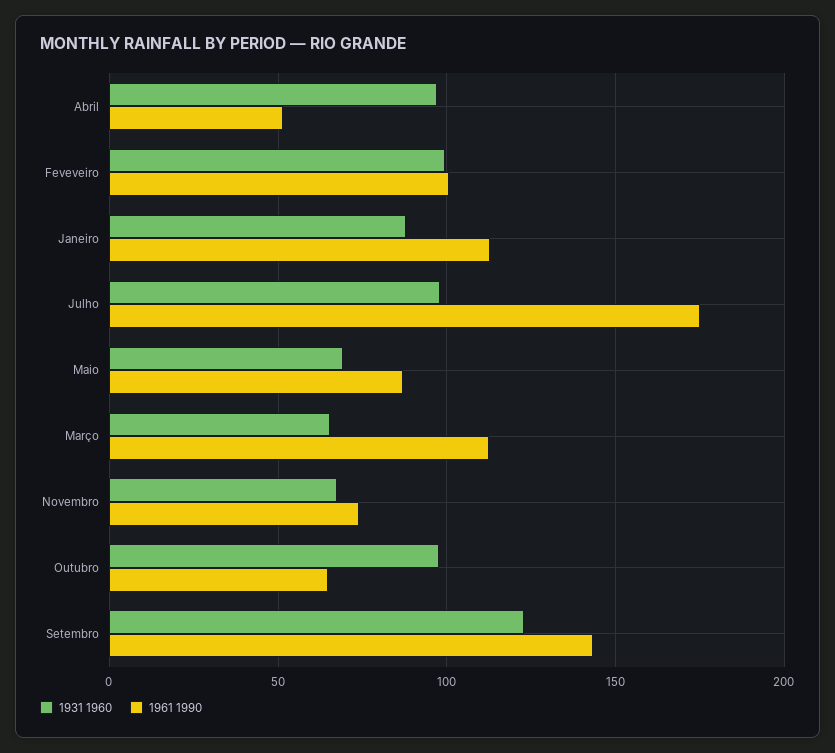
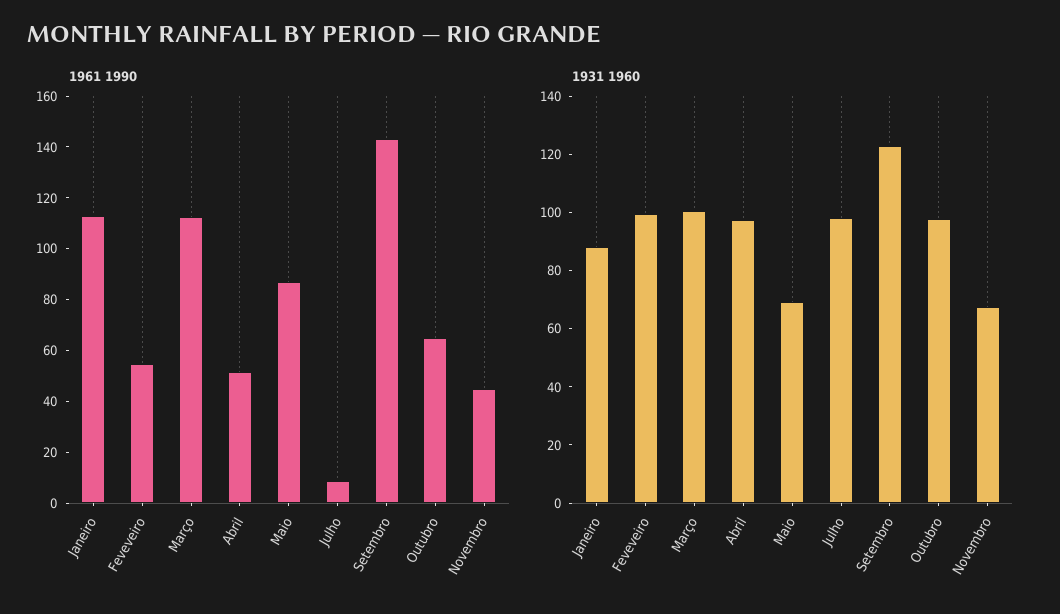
1961 1990, Feveveiro: 100 -> 55
1961 1990, Julho: 175 -> 10
1931 1960, Março: 65 -> 100
1961 1990, Novembro: 75 -> 45

